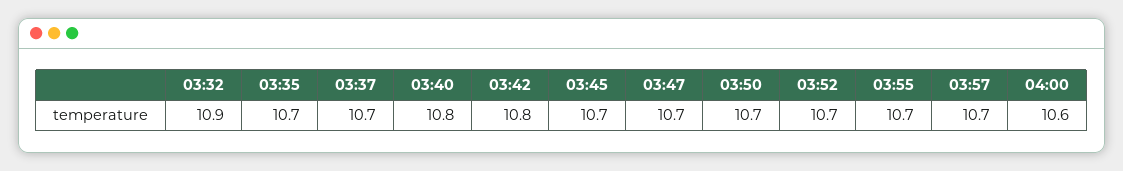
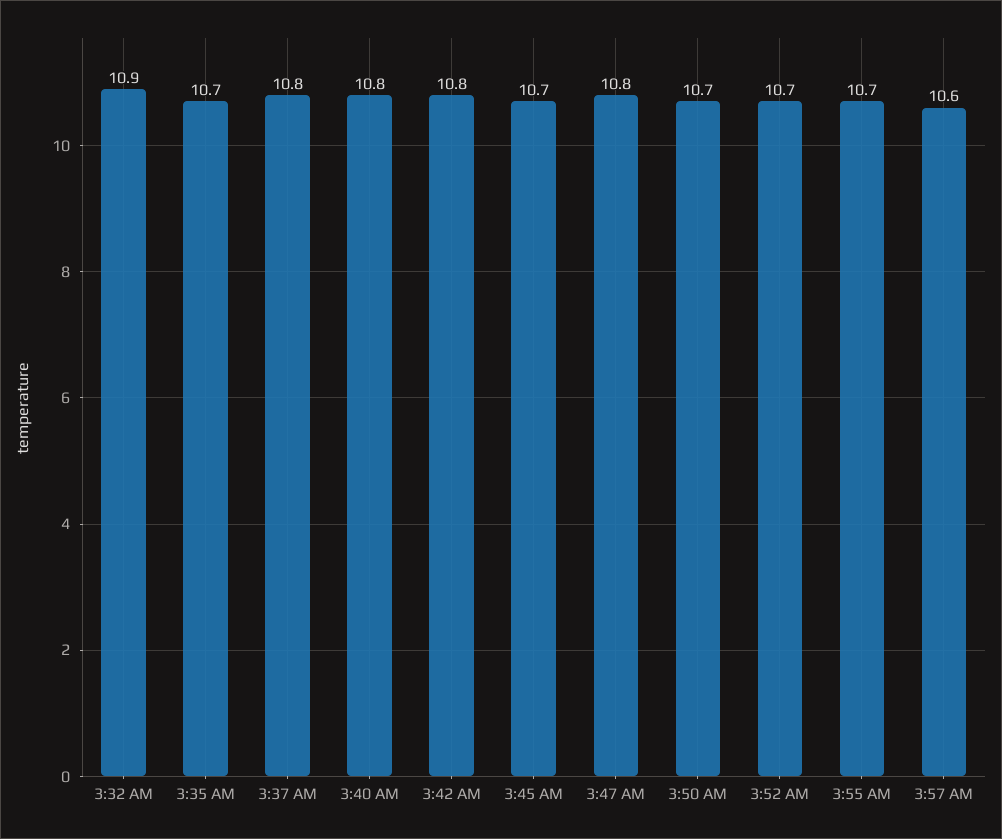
03:37: 10.7 -> 10.8
03:47: 10.7 -> 10.8
03:57: 10.7 -> 10.6
04:00: 10.6 -> none

